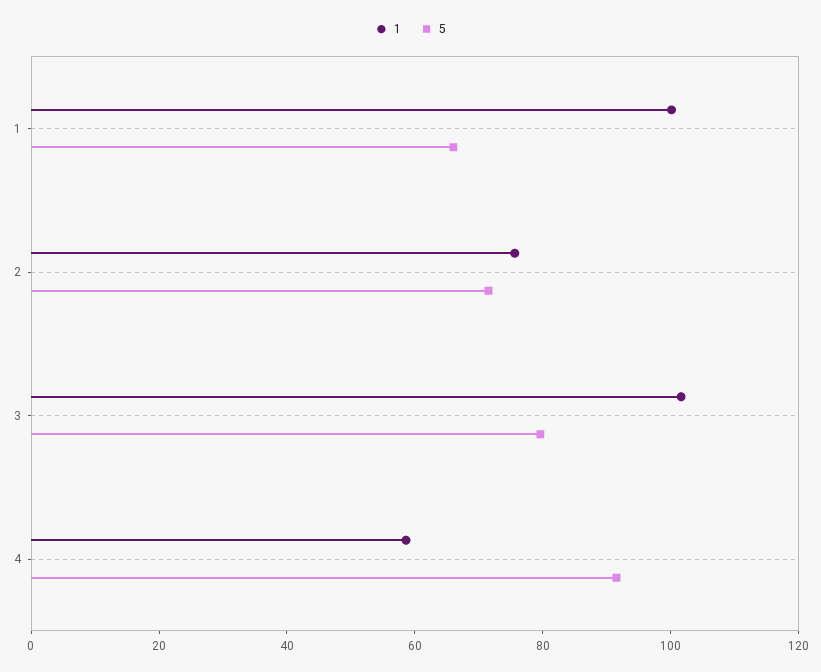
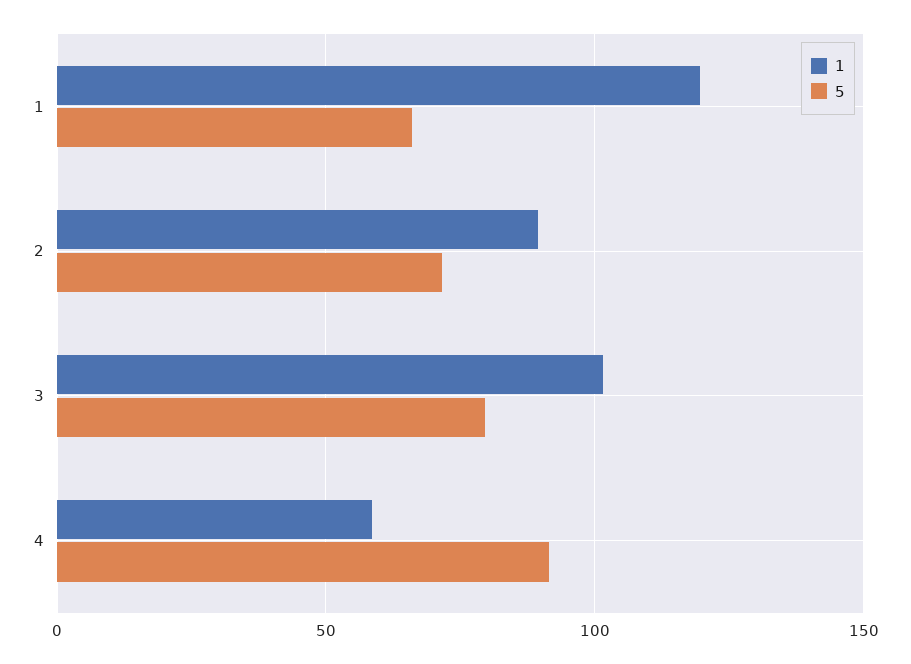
1, 1: 100 -> 120
1, 2: 75 -> 90

